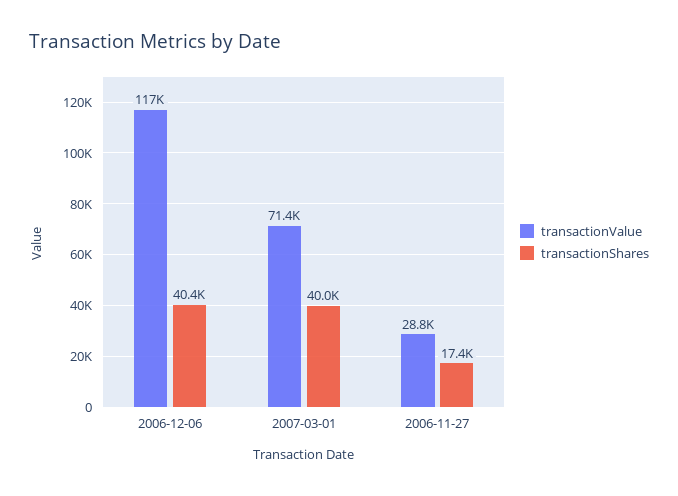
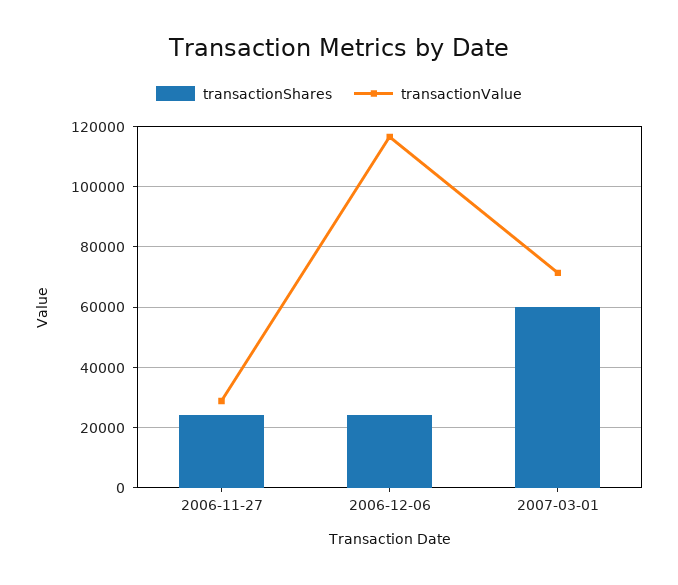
transactionShares, 2006-12-06: 40400 -> 24000
transactionShares, 2007-03-01: 40000 -> 60000
transactionShares, 2006-11-27: 17400 -> 24000

